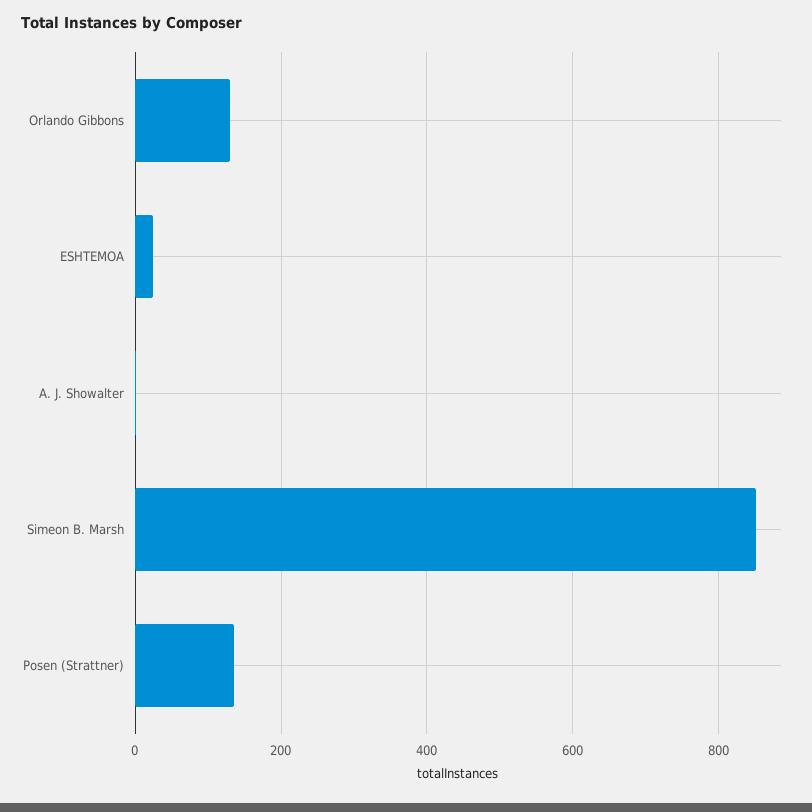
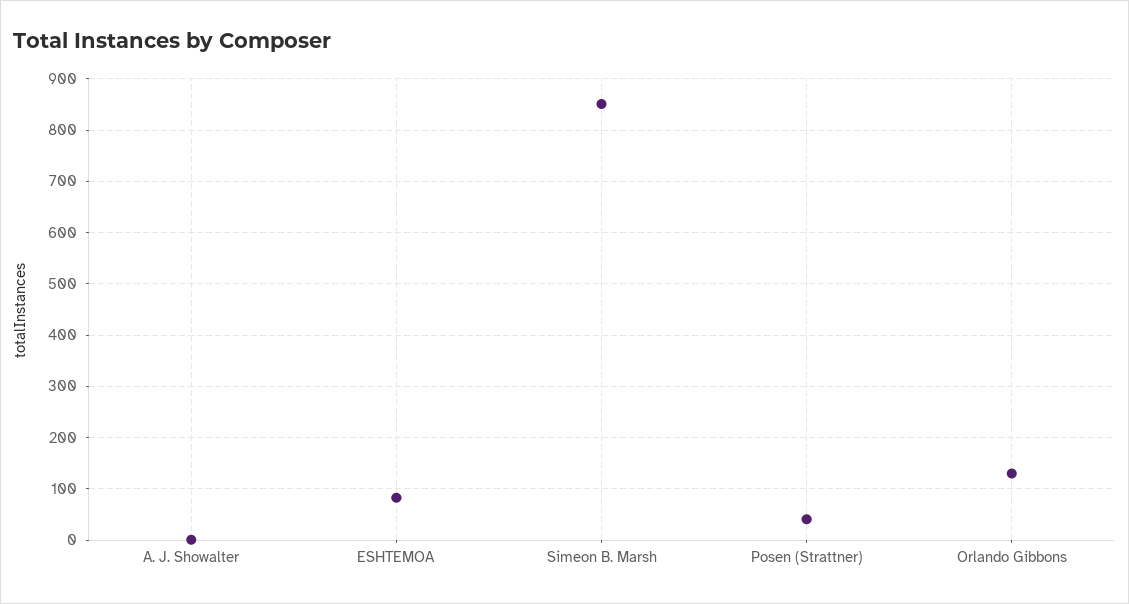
ESHTEMOA: 20 -> 80
Posen (Strattner): 140 -> 40

